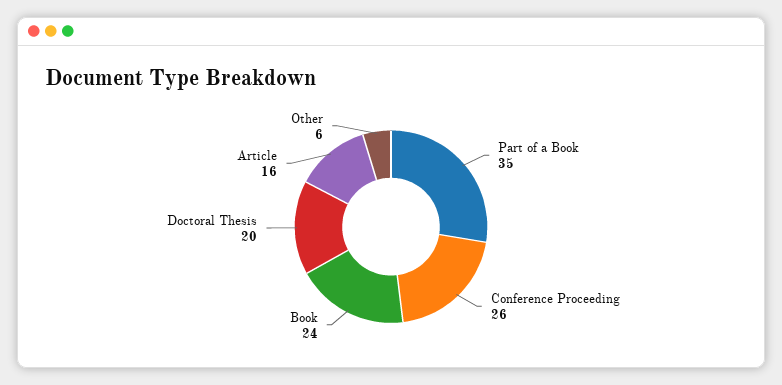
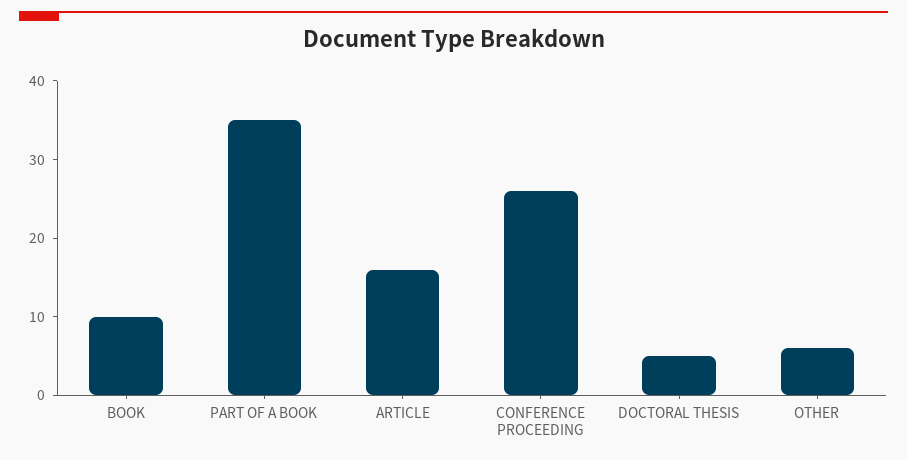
Book: 24 -> 10
Doctoral Thesis: 20 -> 5

